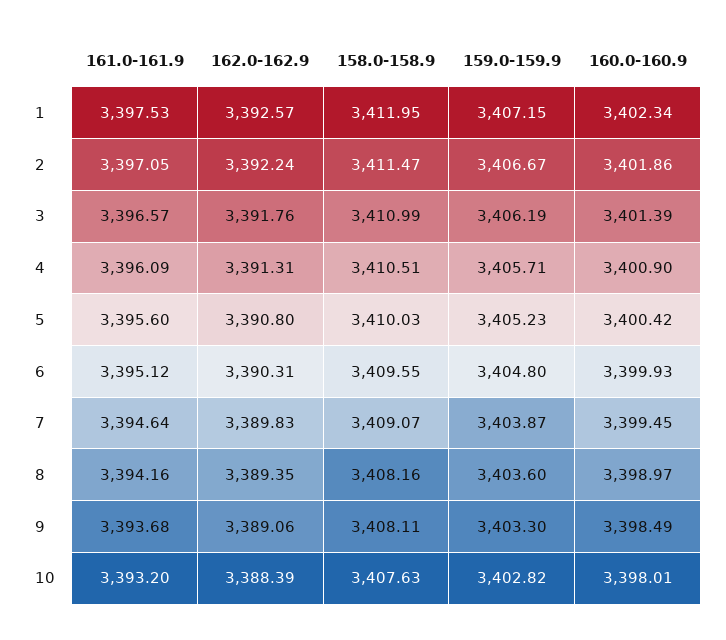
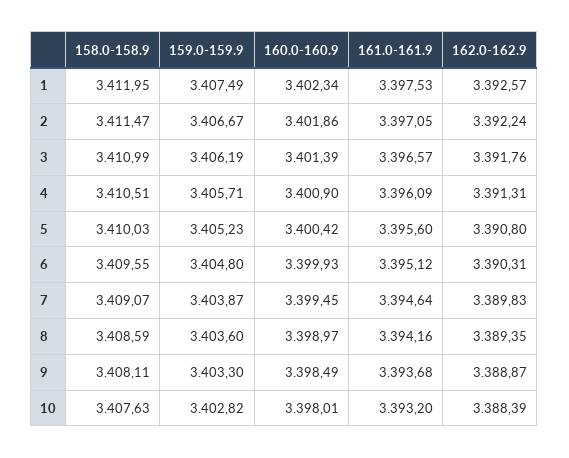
159.0-159.9, 1: 3407.15 -> 3407.49
158.0-158.9, 8: 3408.16 -> 3408.59
162.0-162.9, 9: 3389.06 -> 3388.87

